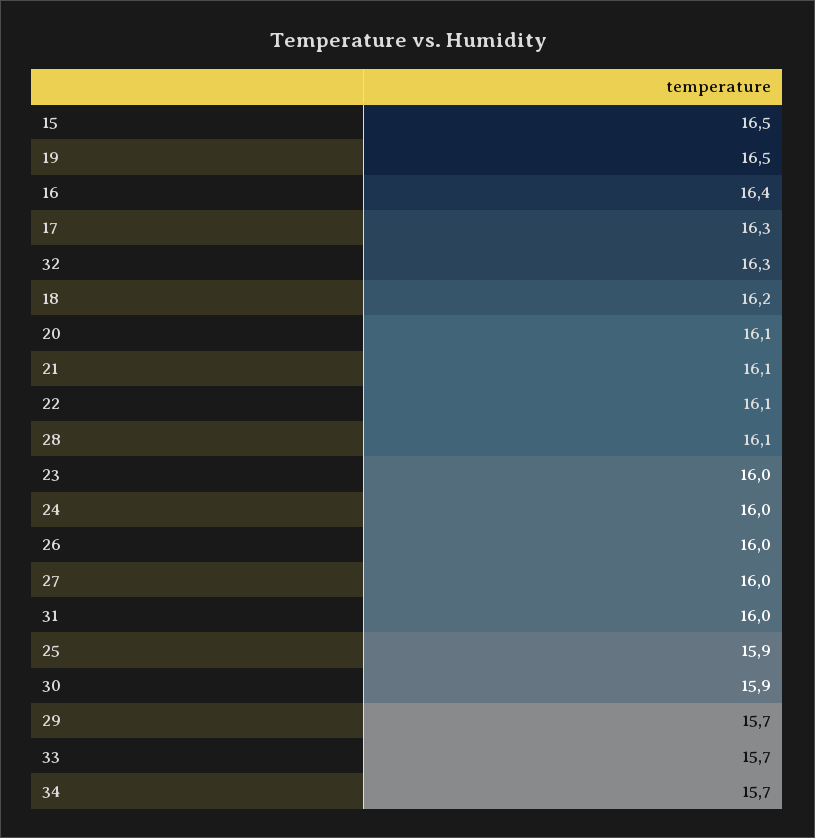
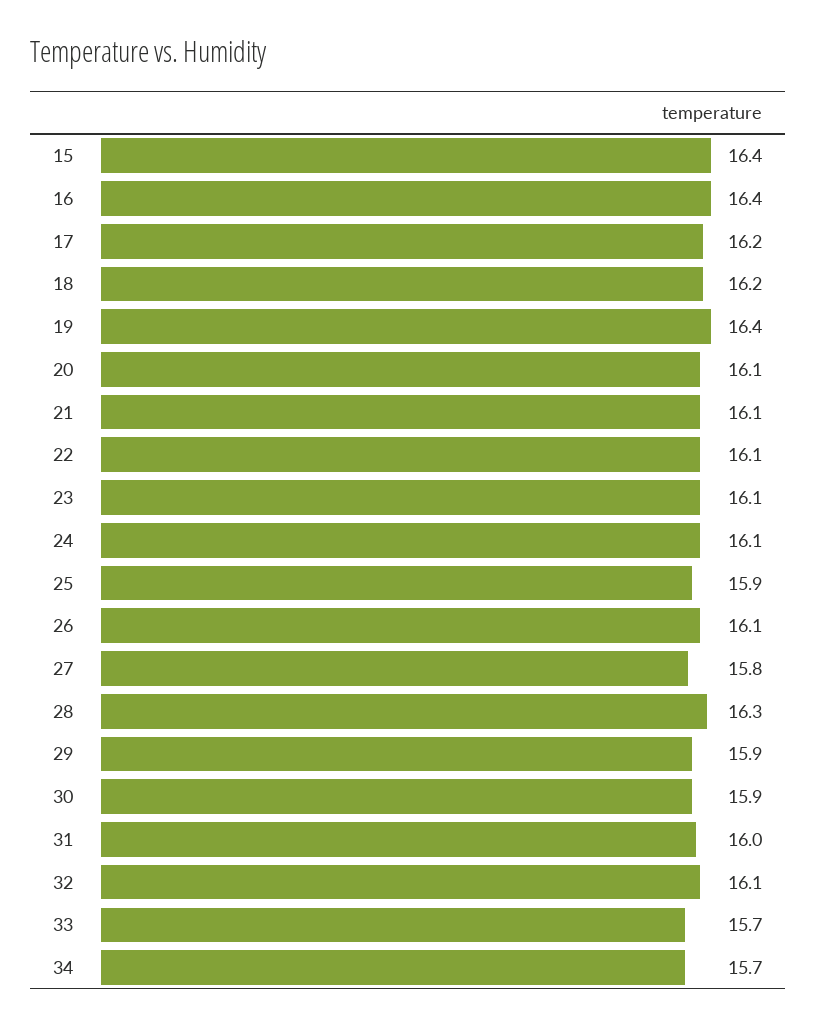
15: 16.5 -> 16.4
19: 16.5 -> 16.4
17: 16.3 -> 16.2
32: 16.3 -> 16.1
28: 16.1 -> 16.3
23: 16 -> 16.1
24: 16 -> 16.1
26: 16 -> 16.1
27: 16 -> 15.8
29: 15.7 -> 15.9

